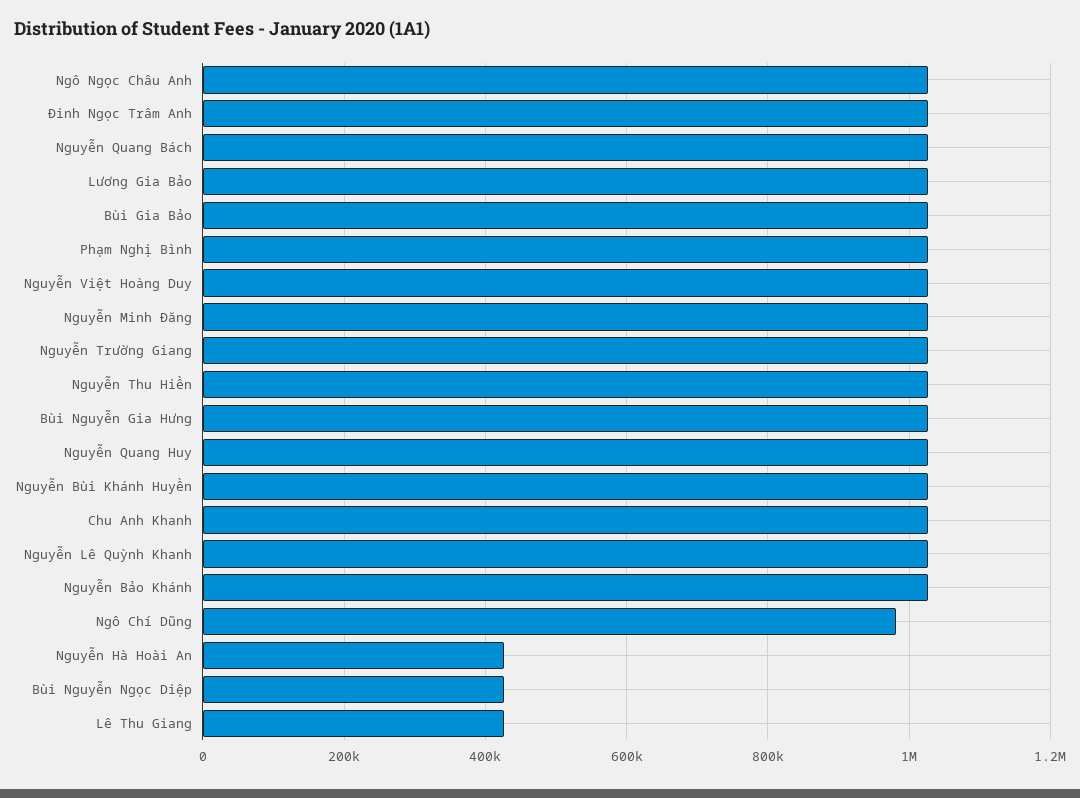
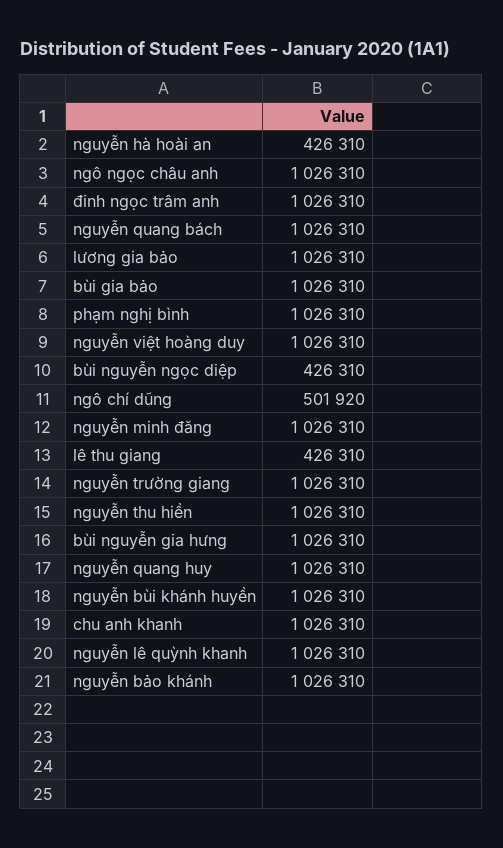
Ngô Chí Dũng: 980000 -> 501920

